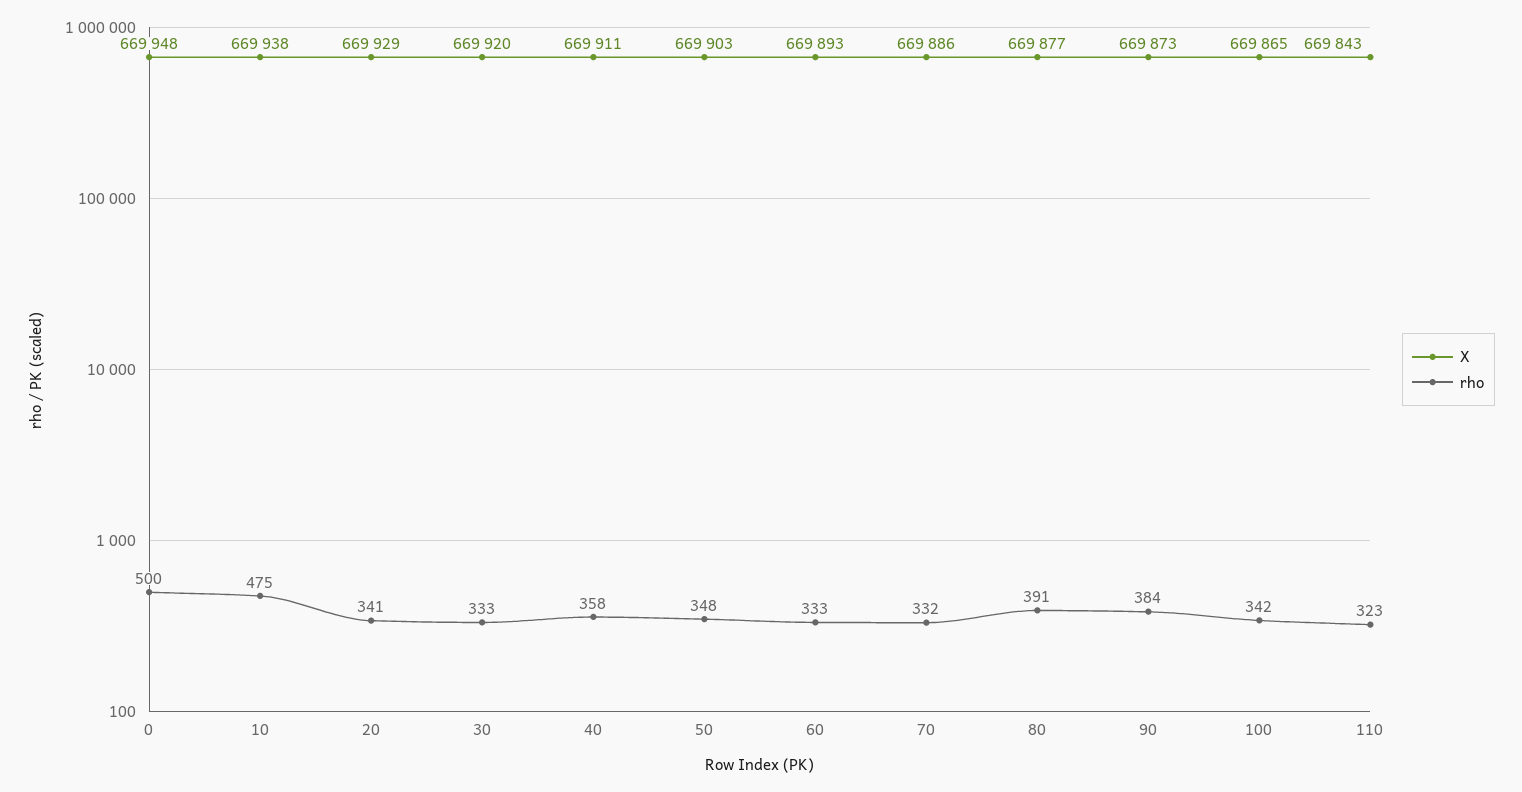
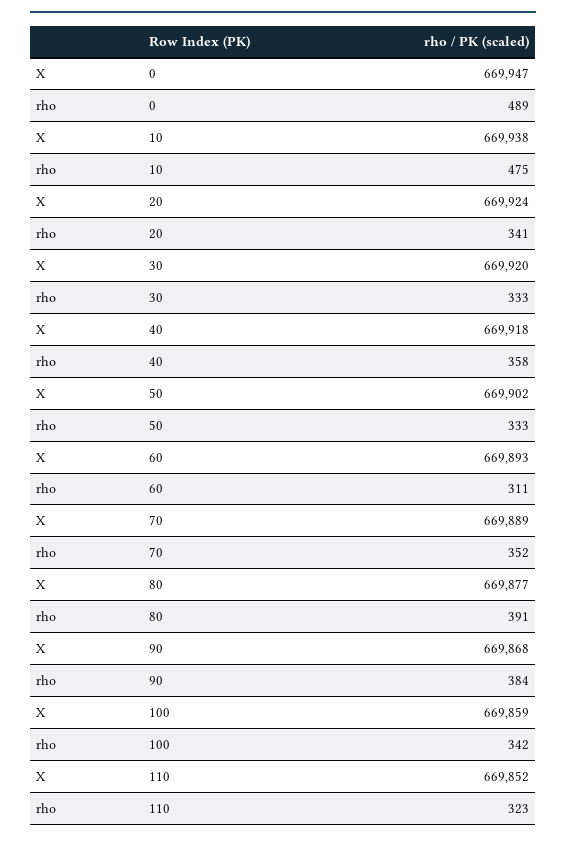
X, 0: 669948 -> 669947
rho, 0: 500 -> 489
X, 20: 669929 -> 669924
X, 40: 669911 -> 669918
X, 50: 669903 -> 669902
rho, 50: 348 -> 333
rho, 60: 333 -> 311
X, 70: 669886 -> 669889
rho, 70: 332 -> 352
X, 90: 669873 -> 669868
X, 100: 669865 -> 669859
X, 110: 669843 -> 669852

